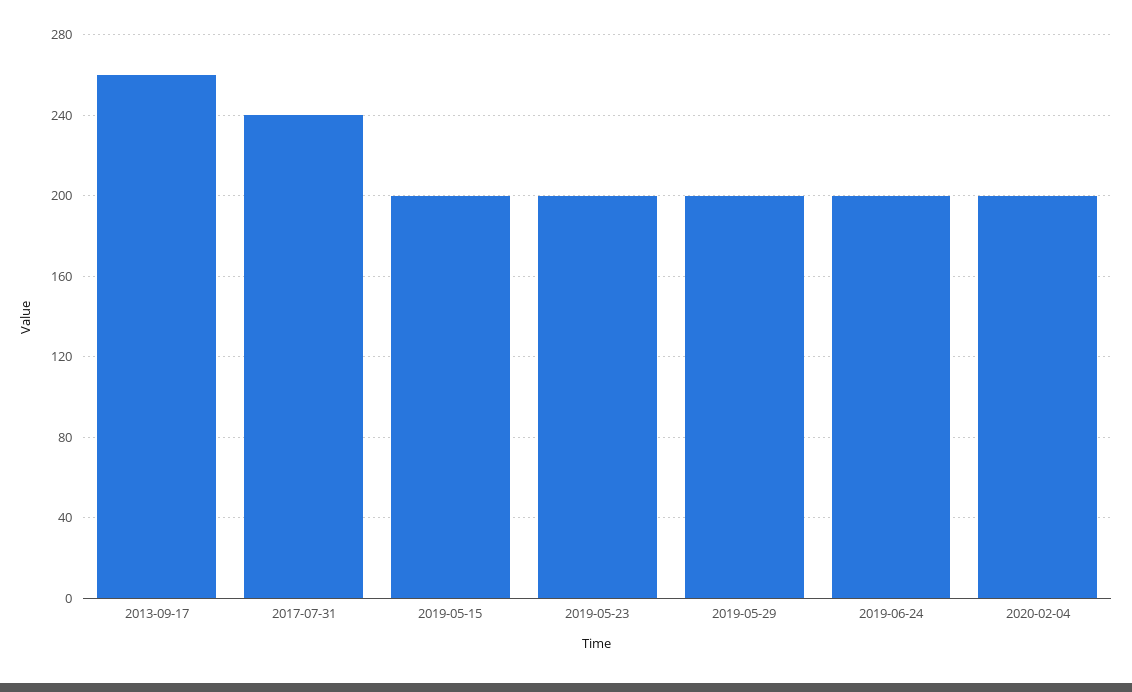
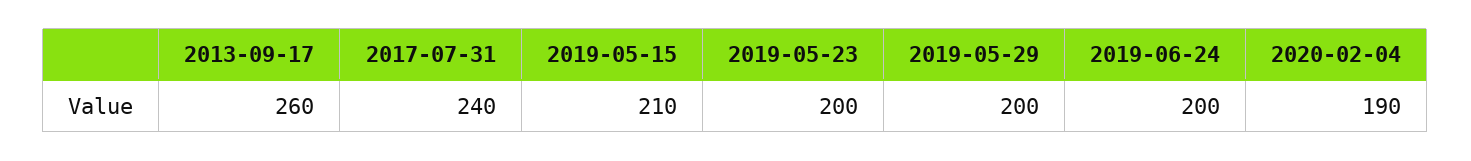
2019-05-15: 200 -> 210
2020-02-04: 200 -> 190

